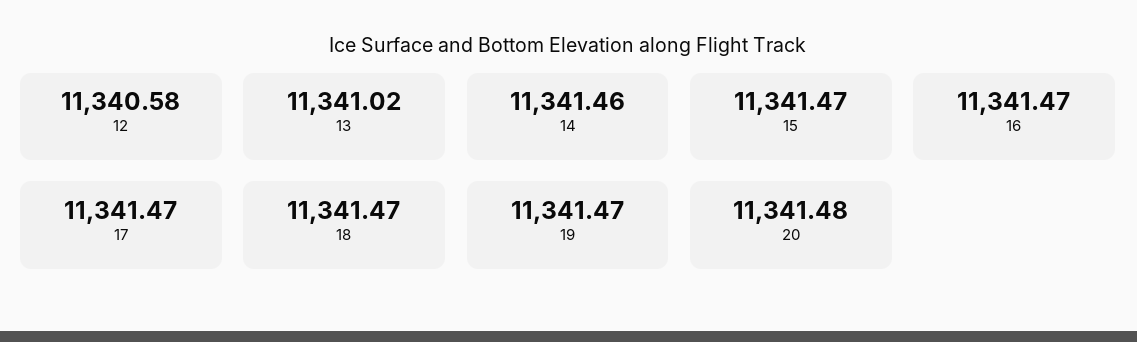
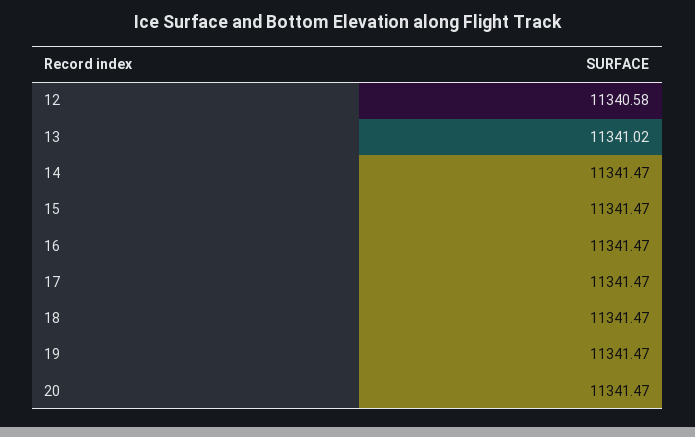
14: 11341.46 -> 11341.47
20: 11341.48 -> 11341.47

